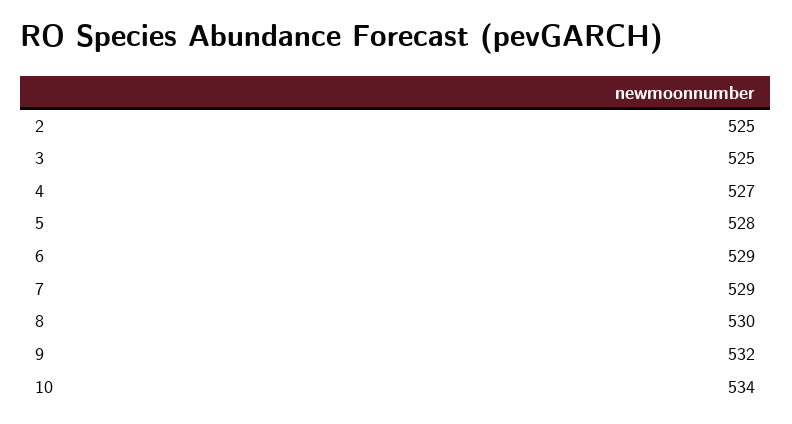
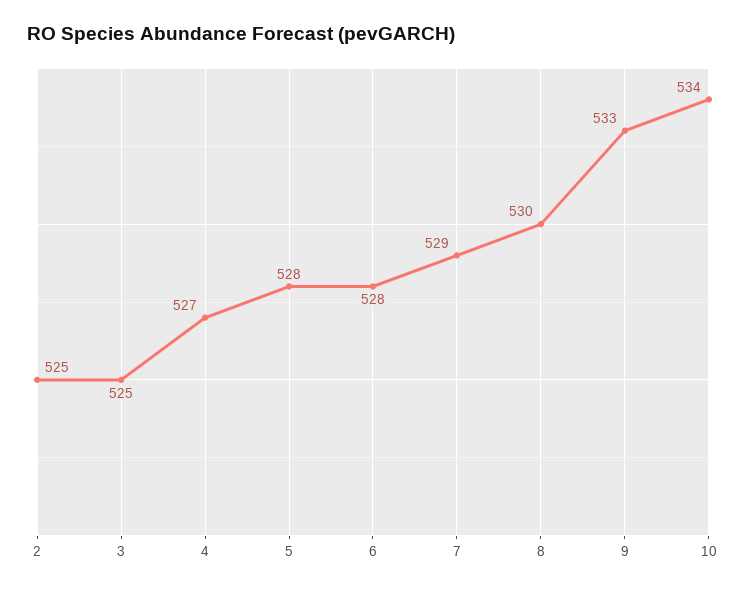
6: 529 -> 528
9: 532 -> 533

